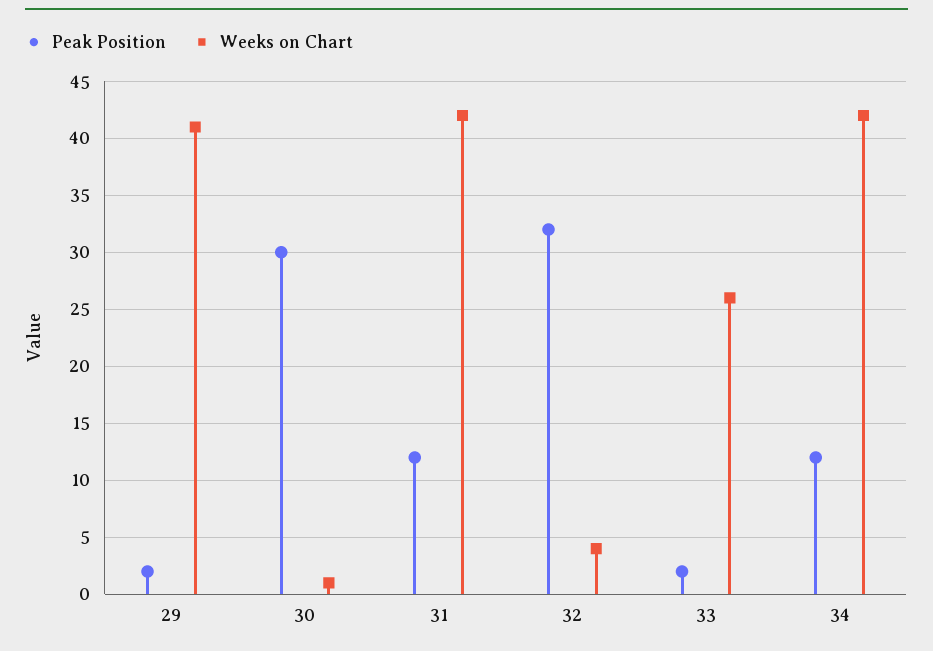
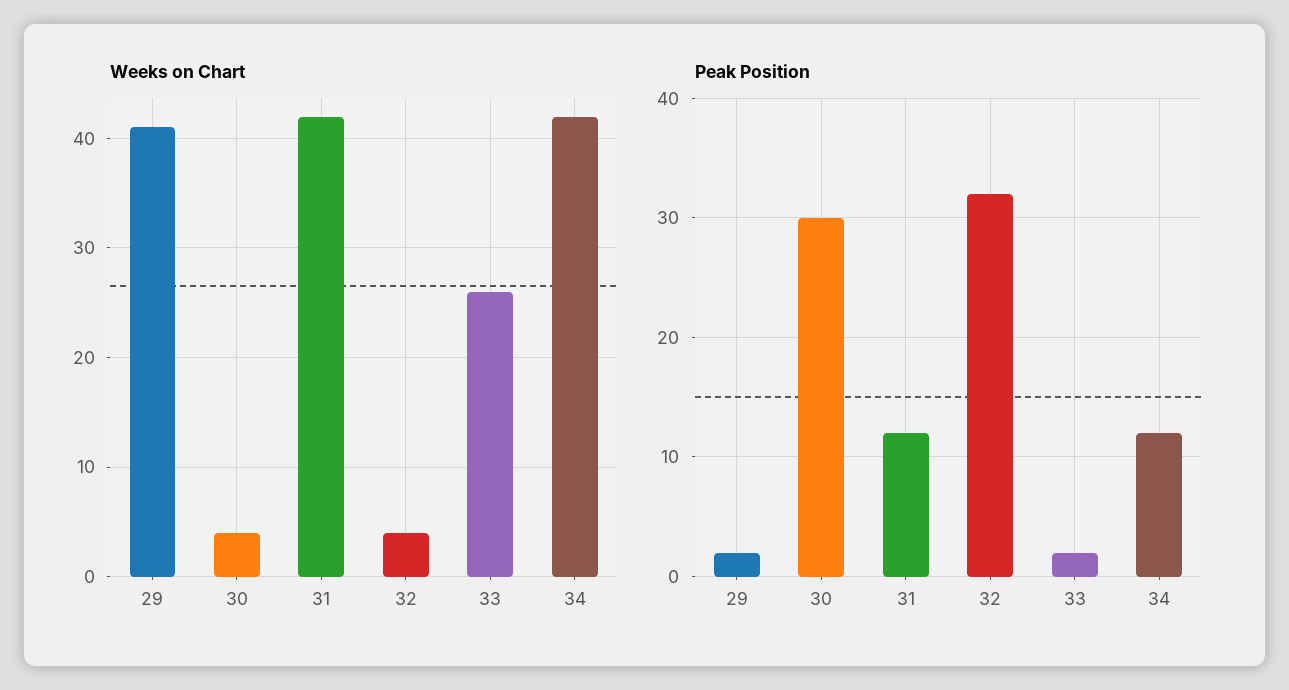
Weeks on Chart, 30: 1 -> 4

